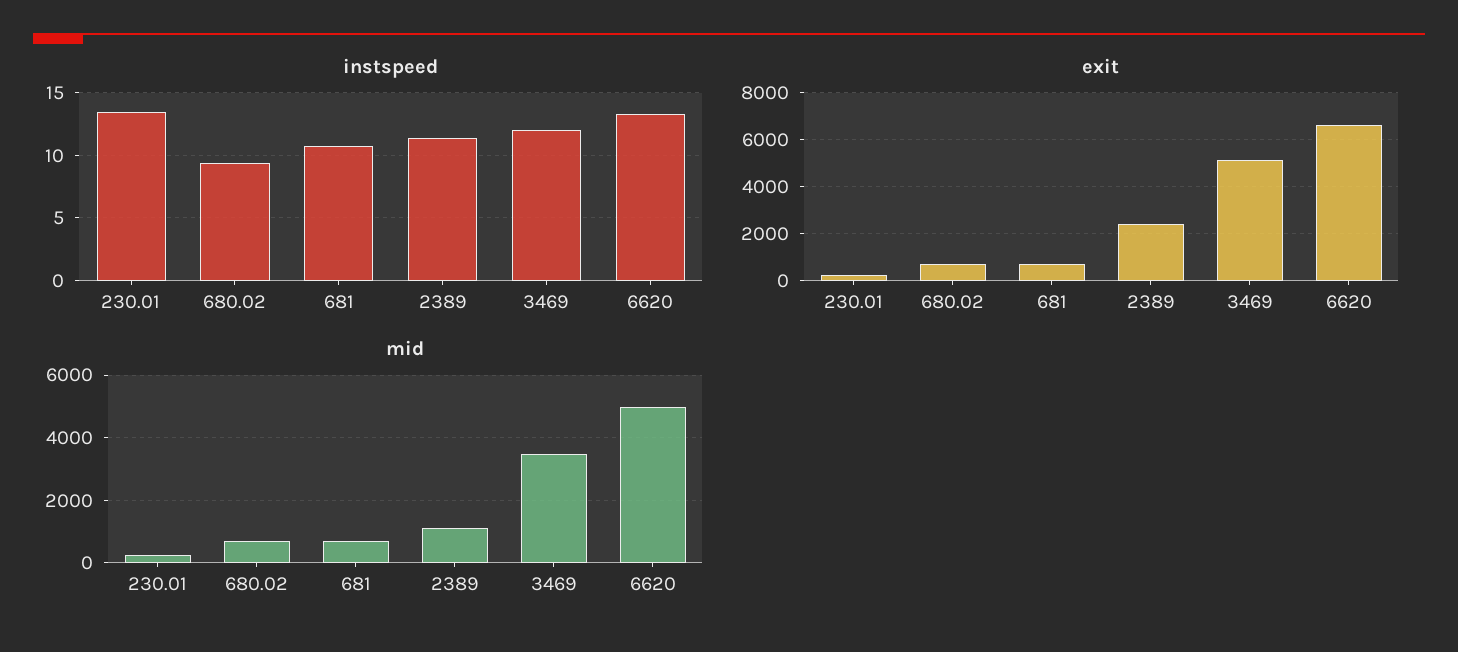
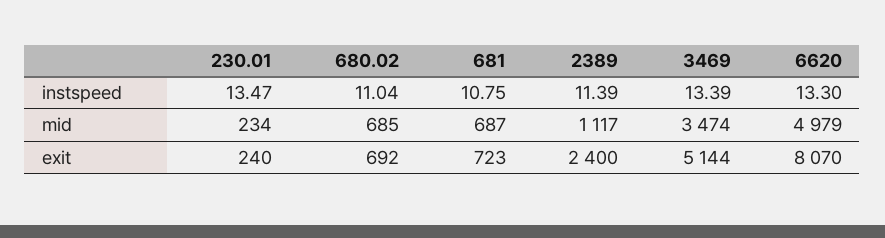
instspeed, 680.02: 9.5 -> 11.04
instspeed, 3469: 12 -> 13.39
exit, 6620: 6500 -> 8070

